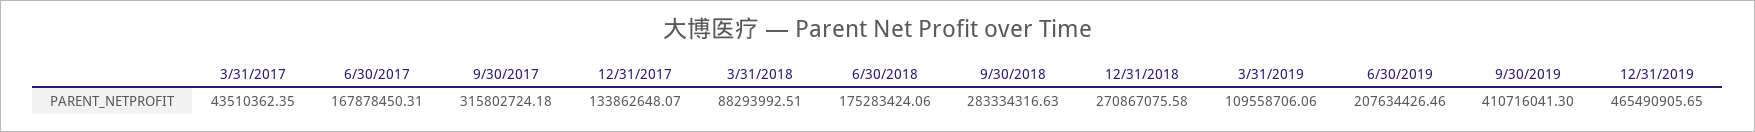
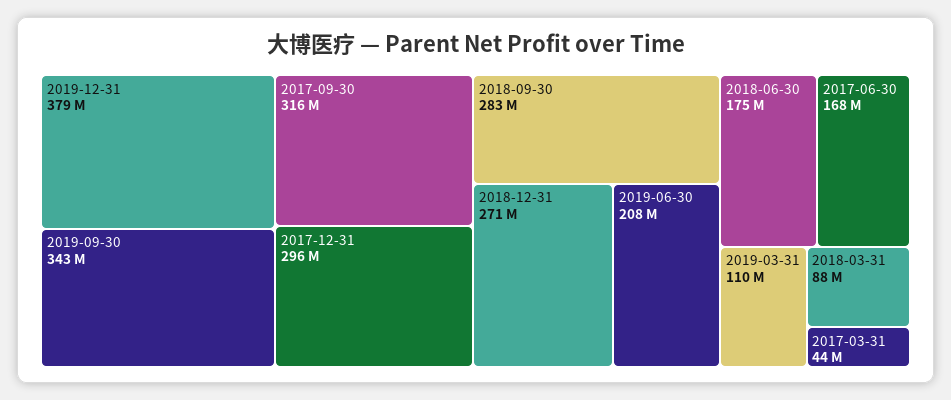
12/31/2017: 133862648.07 -> 296000000
9/30/2019: 410716041.3 -> 343000000
12/31/2019: 465490905.65 -> 379000000

